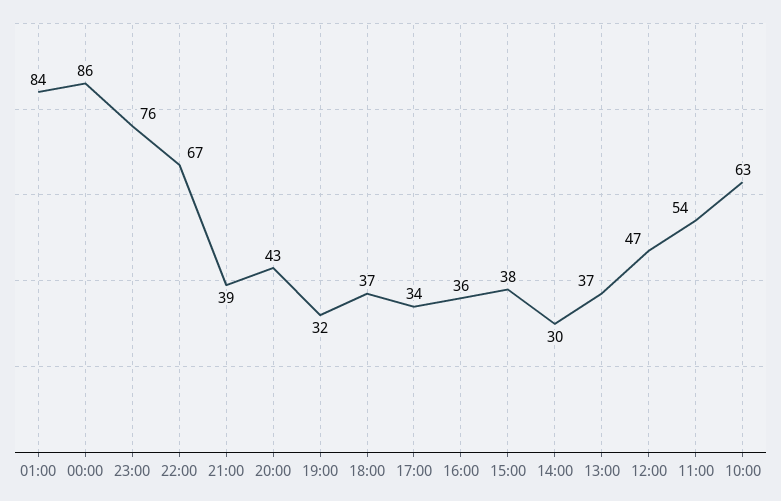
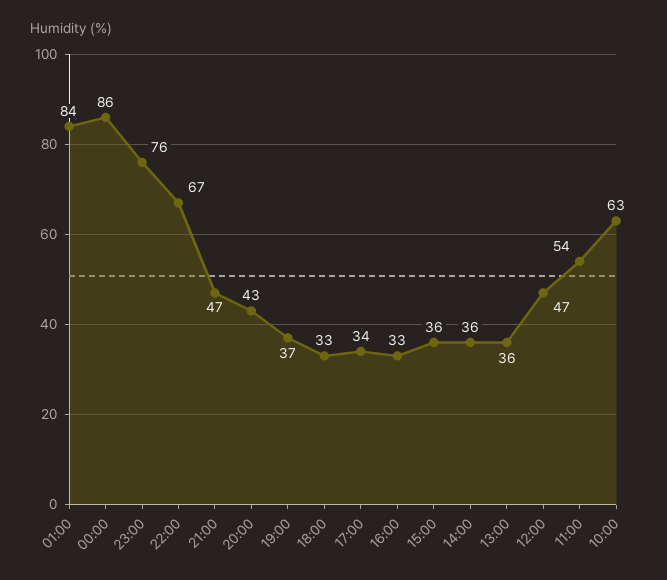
21:00: 39 -> 47
19:00: 32 -> 37
18:00: 37 -> 33
16:00: 36 -> 33
15:00: 38 -> 36
14:00: 30 -> 36
13:00: 37 -> 36

